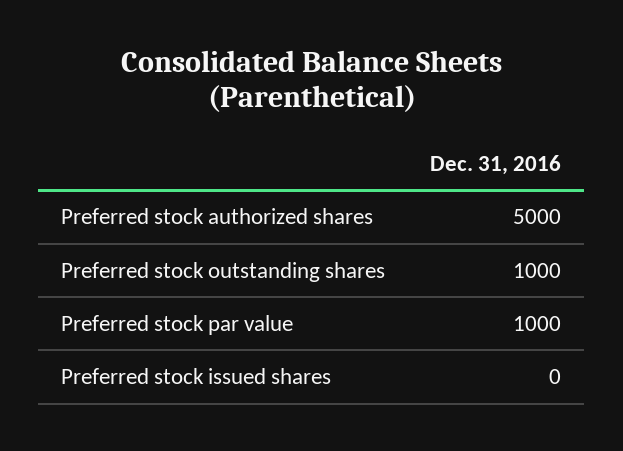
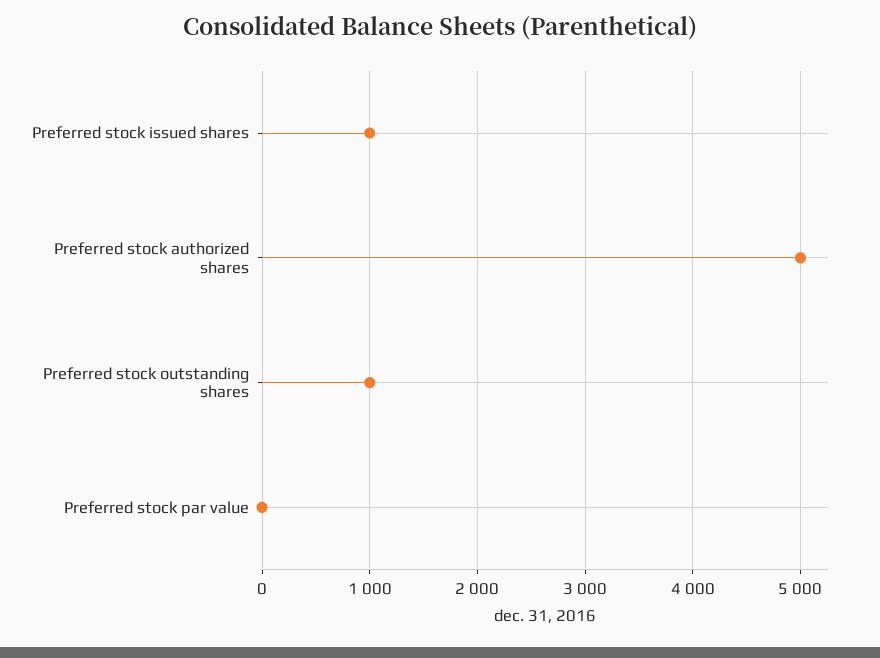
Preferred stock par value: 1000 -> 0
Preferred stock issued shares: 0 -> 1000

